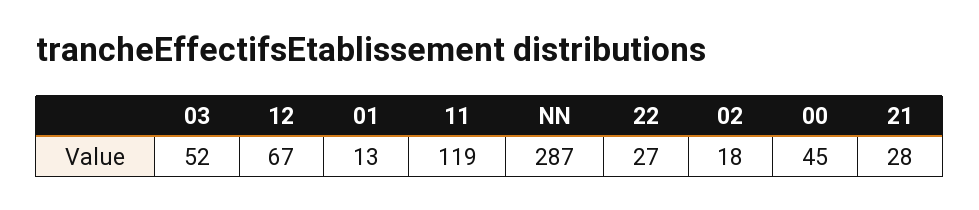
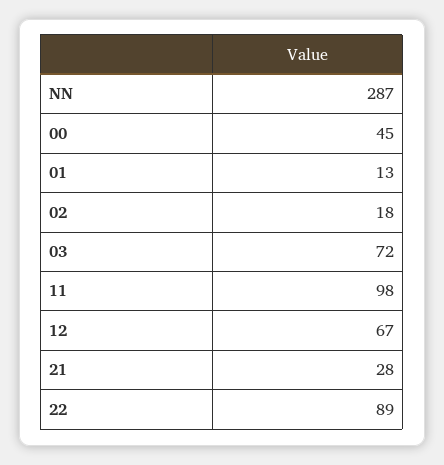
03: 52 -> 72
11: 119 -> 98
22: 27 -> 89

